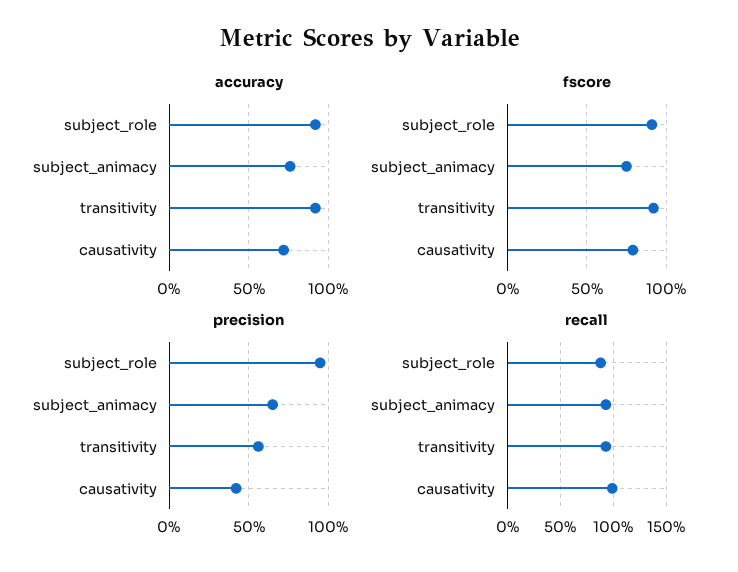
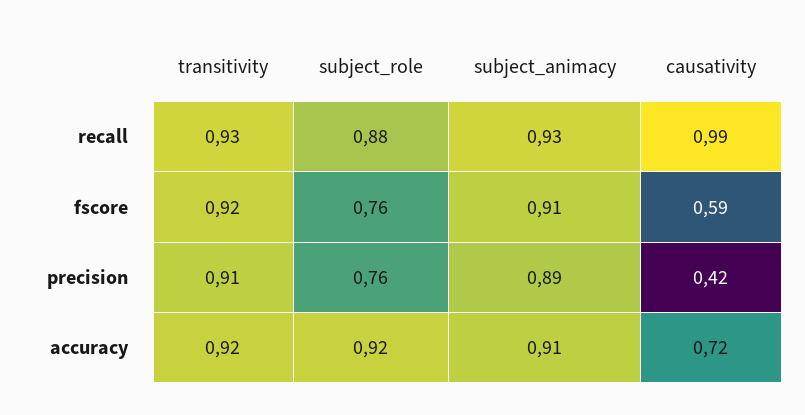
accuracy, subject_animacy: 0.75 -> 0.91
fscore, subject_role: 0.9 -> 0.76
fscore, subject_animacy: 0.75 -> 0.91
fscore, causativity: 0.8 -> 0.59
precision, subject_role: 0.95 -> 0.76
precision, subject_animacy: 0.65 -> 0.89
precision, transitivity: 0.55 -> 0.91

